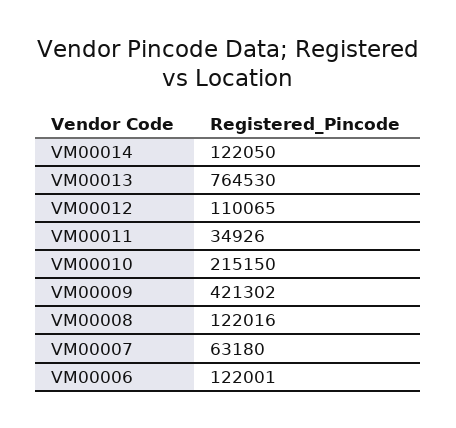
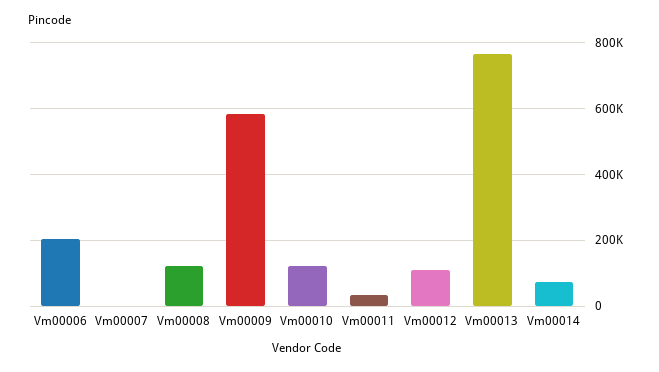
VM00014: 122050 -> 80000
VM00010: 215150 -> 120000
VM00009: 421302 -> 580000
VM00007: 63180 -> 0
VM00006: 122001 -> 200000

